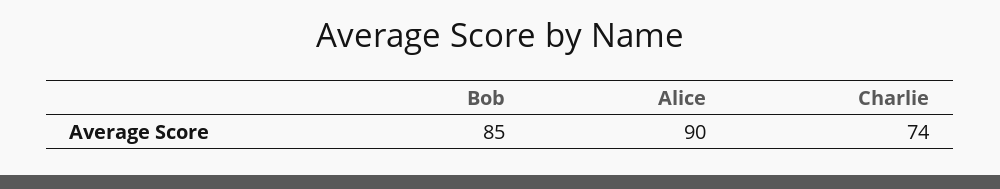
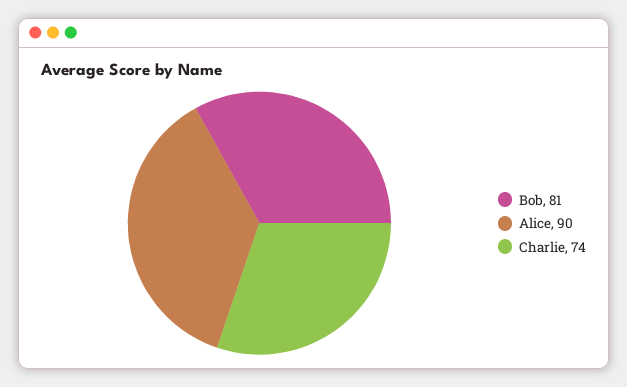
Bob: 85 -> 81

